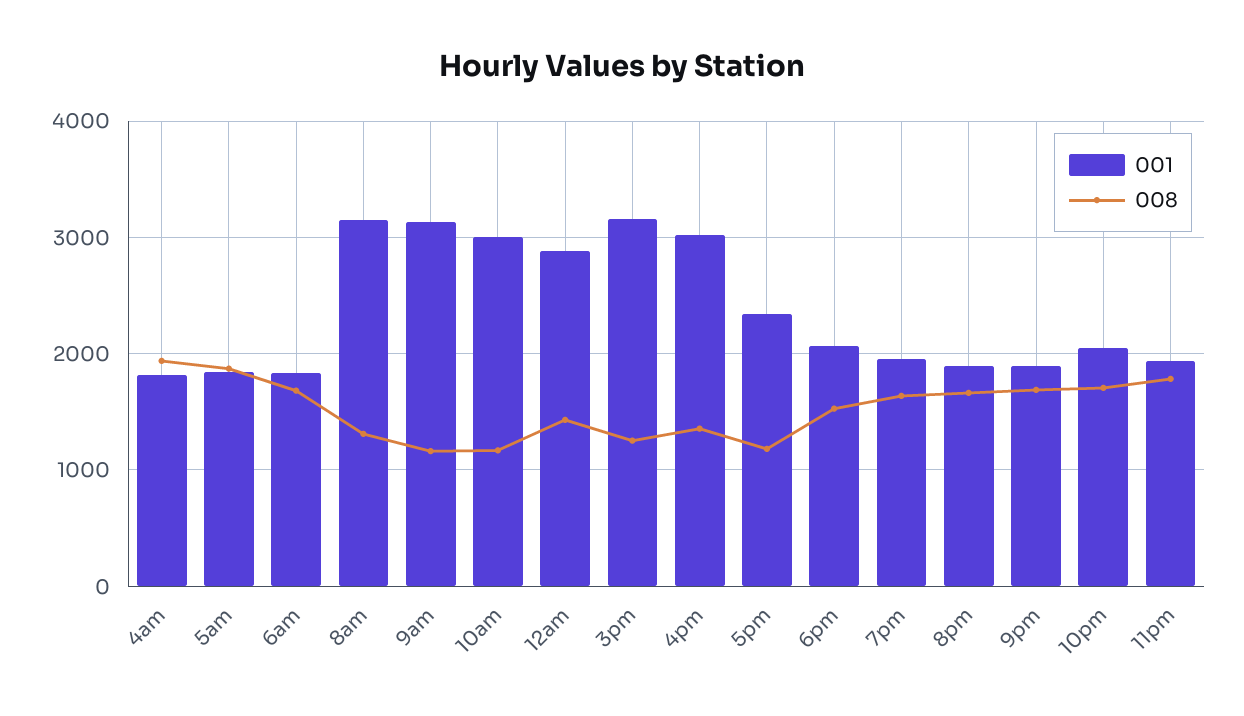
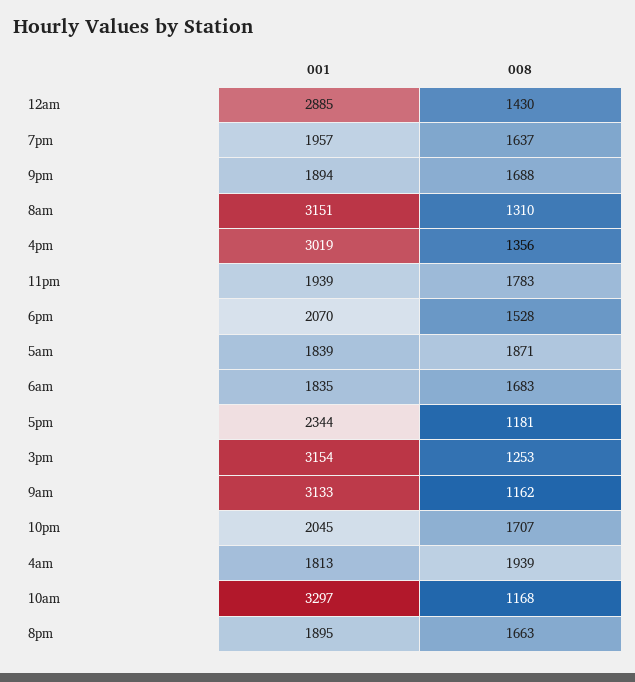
001, 10am: 3000 -> 3297

